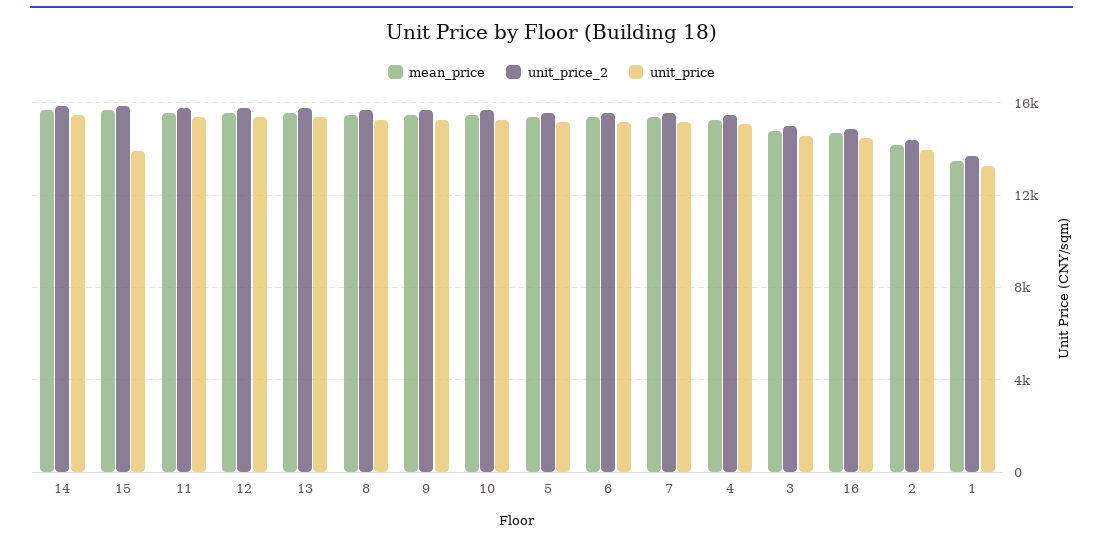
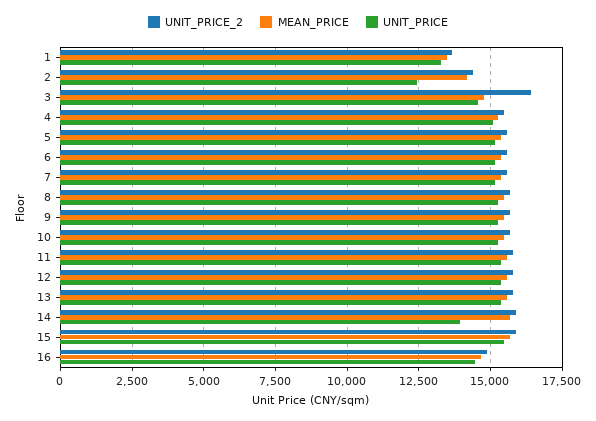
unit_price, 14: 15500 -> 14000
unit_price, 15: 14000 -> 15500
unit_price_2, 3: 15000 -> 16500
unit_price, 2: 14000 -> 12500

